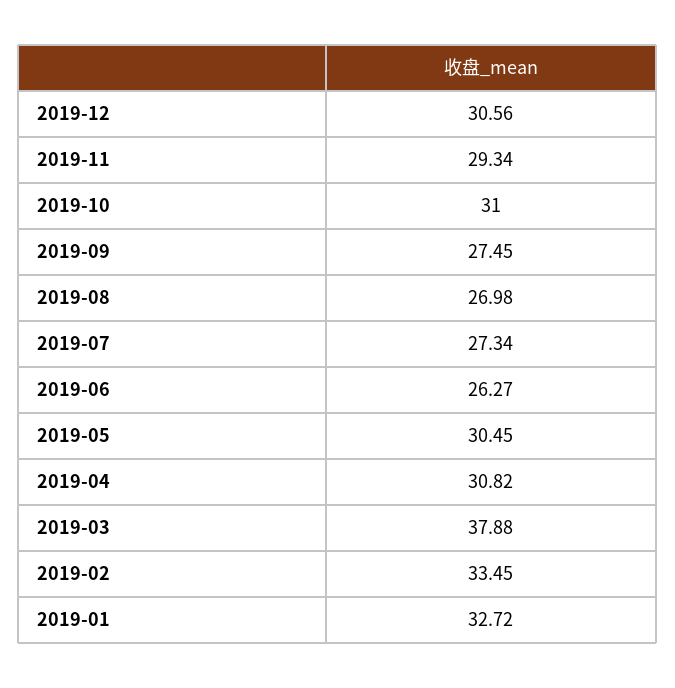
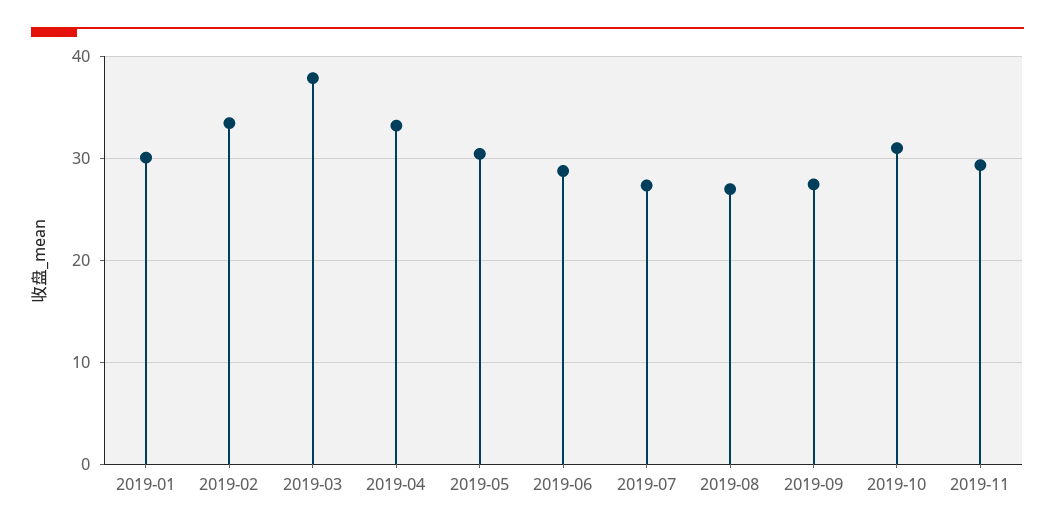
2019-12: 30.56 -> none
2019-06: 26.27 -> 29
2019-04: 30.82 -> 33
2019-01: 32.72 -> 30

